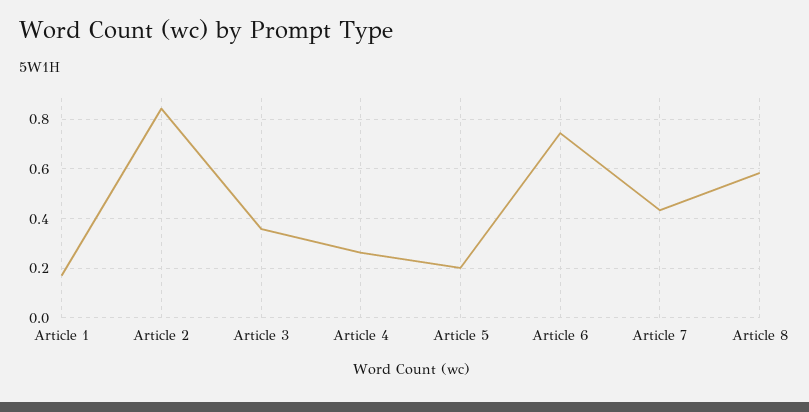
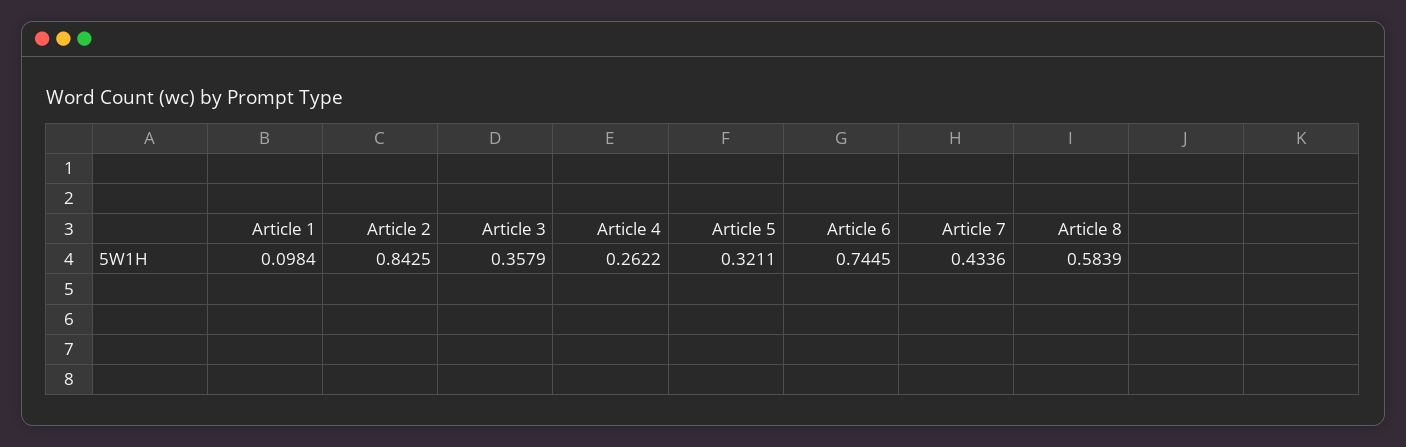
Article 1: 0.175 -> 0.0984
Article 5: 0.2 -> 0.3211

